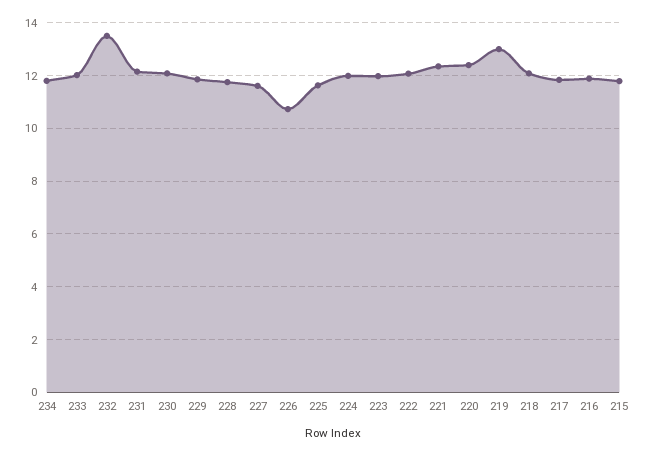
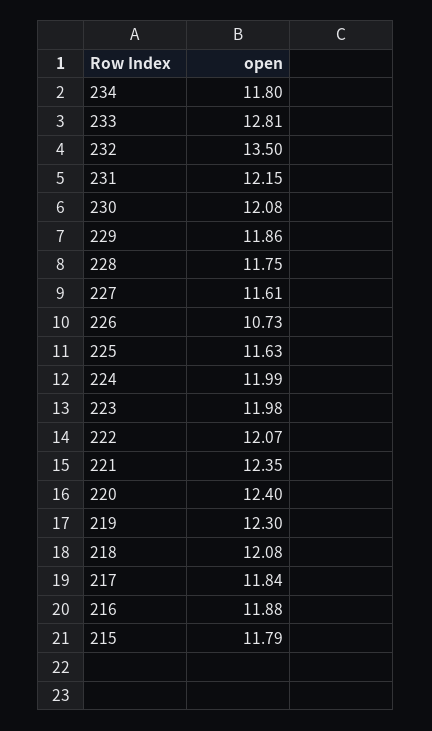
233: 12 -> 12.81
219: 13 -> 12.3

